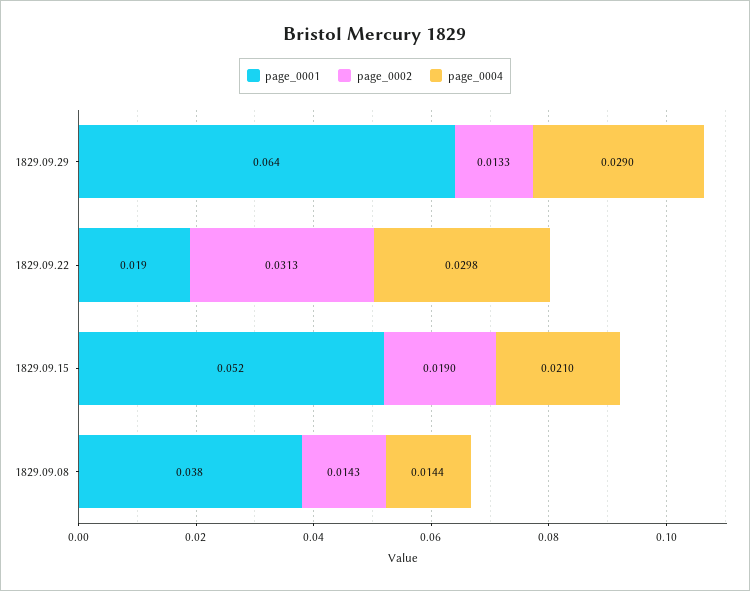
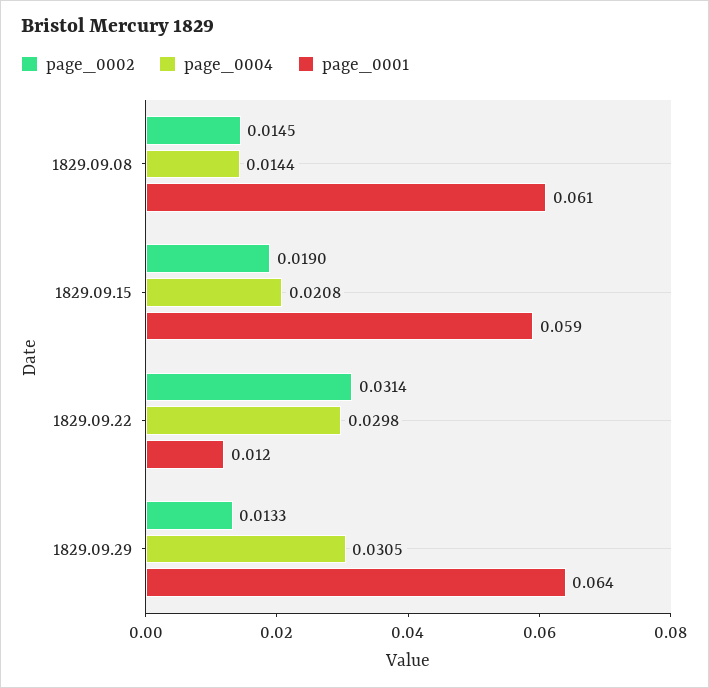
page_0004, 1829.09.29: 0.029 -> 0.0305
page_0001, 1829.09.22: 0.019 -> 0.012
page_0002, 1829.09.22: 0.0313 -> 0.0314
page_0001, 1829.09.15: 0.052 -> 0.059
page_0004, 1829.09.15: 0.021 -> 0.0208
page_0001, 1829.09.08: 0.038 -> 0.061
page_0002, 1829.09.08: 0.0143 -> 0.0145

